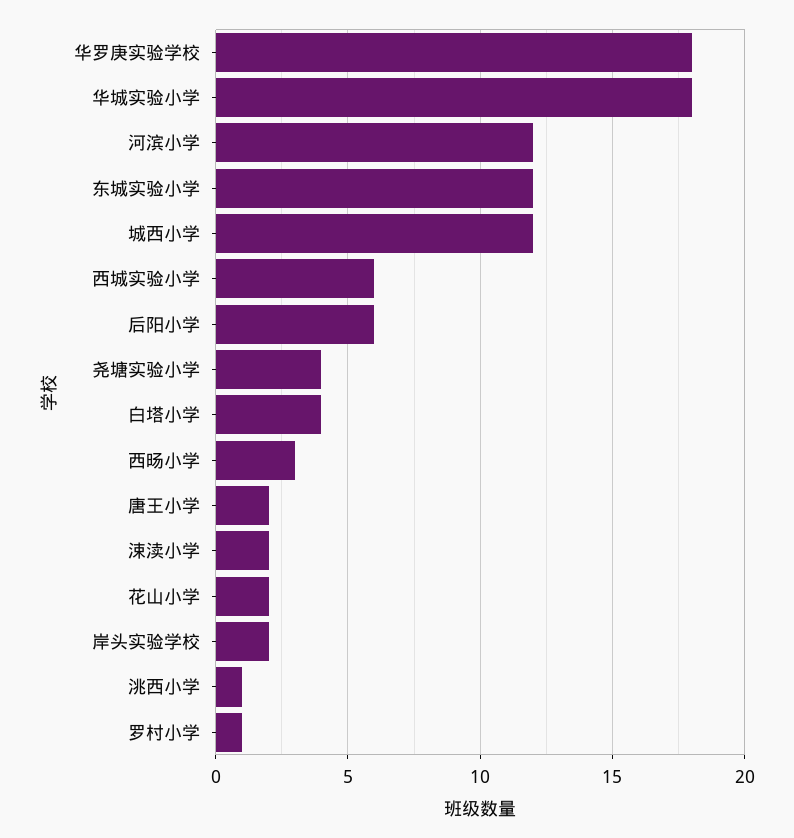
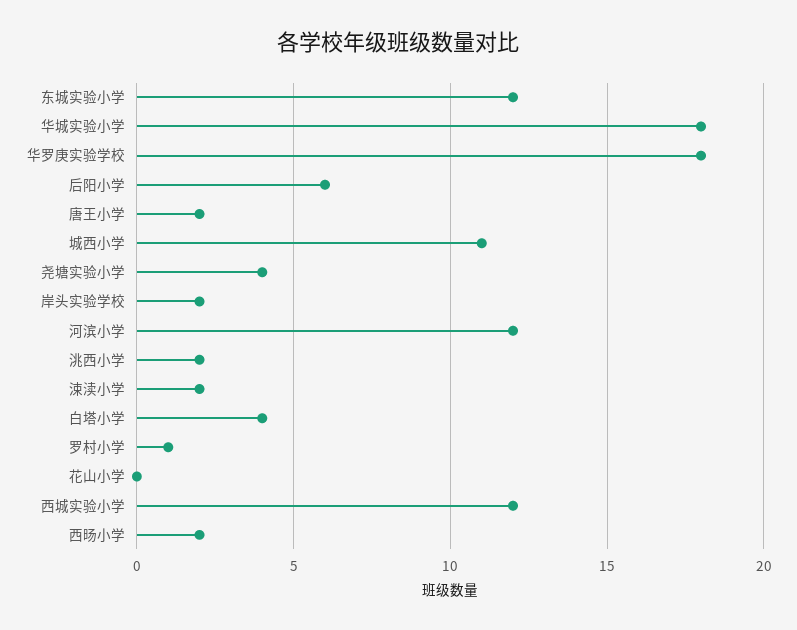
城西小学: 12 -> 11
西城实验小学: 6 -> 12
西旸小学: 3 -> 2
花山小学: 2 -> 0
洮西小学: 1 -> 2

